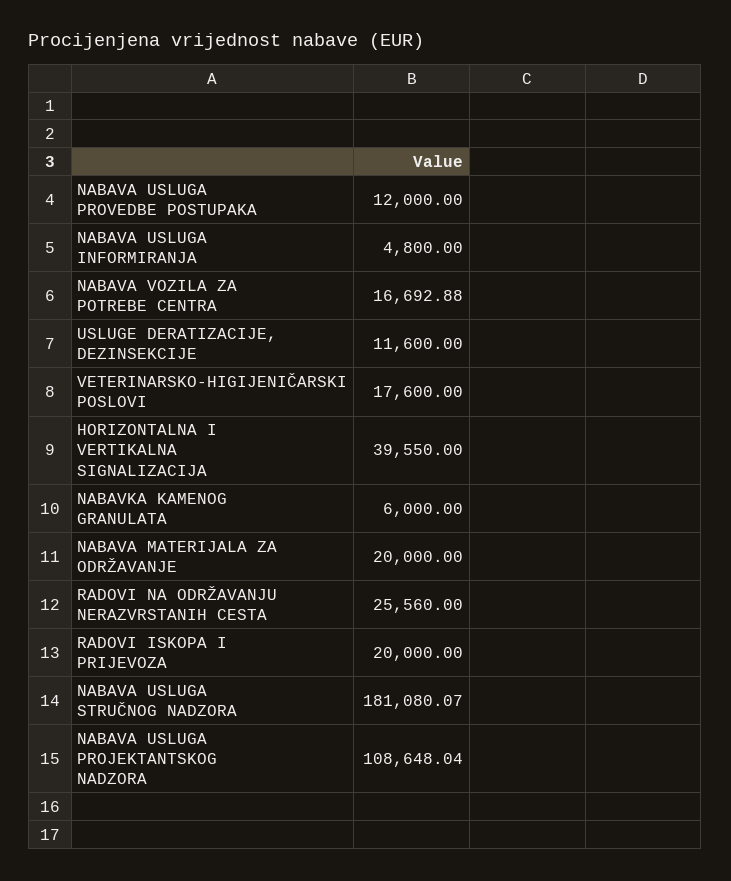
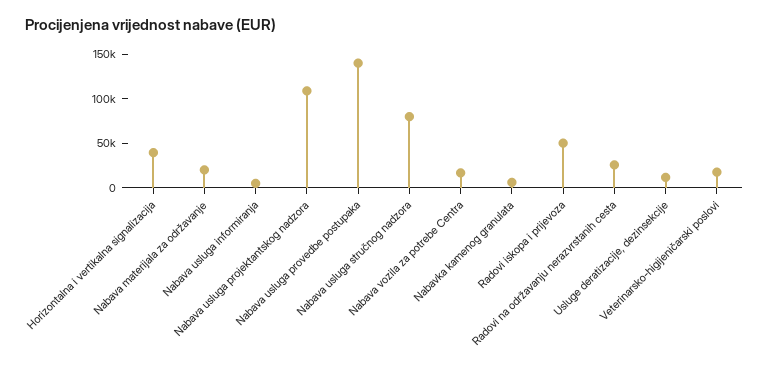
NABAVA USLUGA PROVEDBE POSTUPAKA: 12000 -> 140000
RADOVI ISKOPA I PRIJEVOZA: 20000 -> 50000
NABAVA USLUGA STRUČNOG NADZORA: 181080.07 -> 80000

